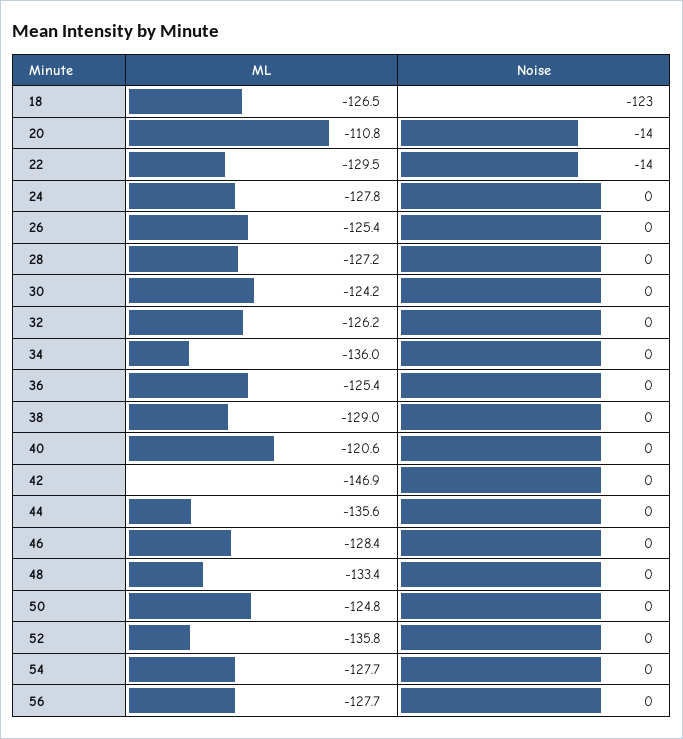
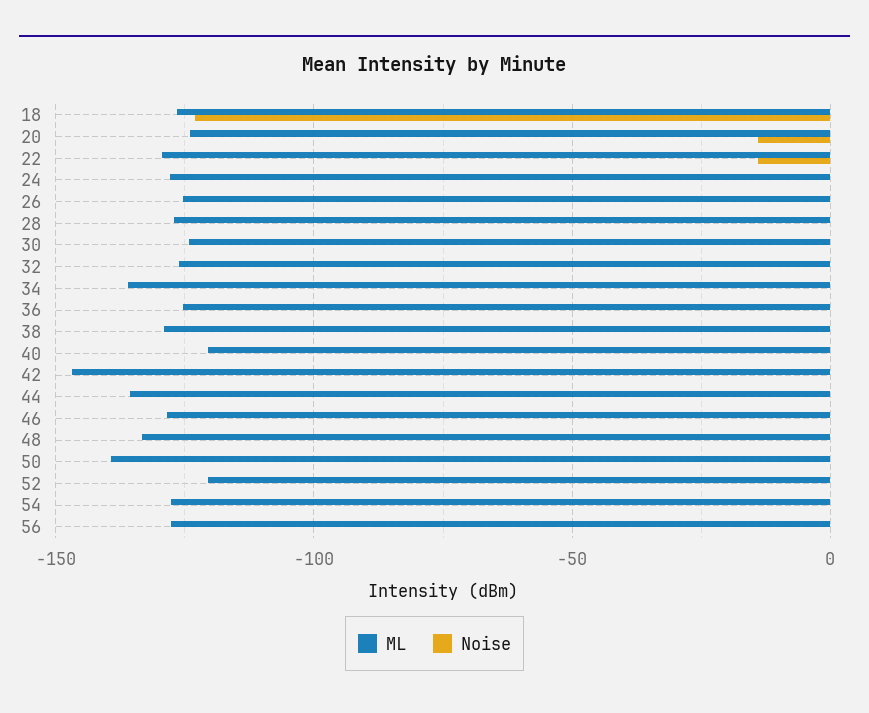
ML, 20: -110.8 -> -125
ML, 50: -124.8 -> -140
ML, 52: -135.8 -> -120

